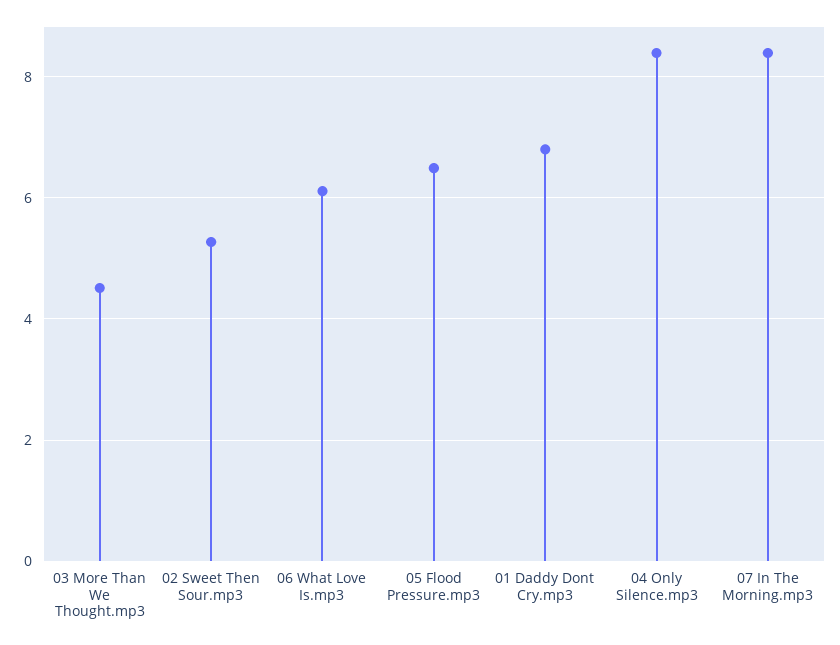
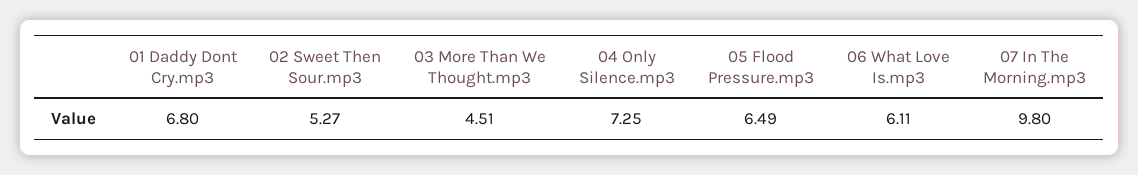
04 Only Silence.mp3: 8.4 -> 7.25
07 In The Morning.mp3: 8.4 -> 9.8

